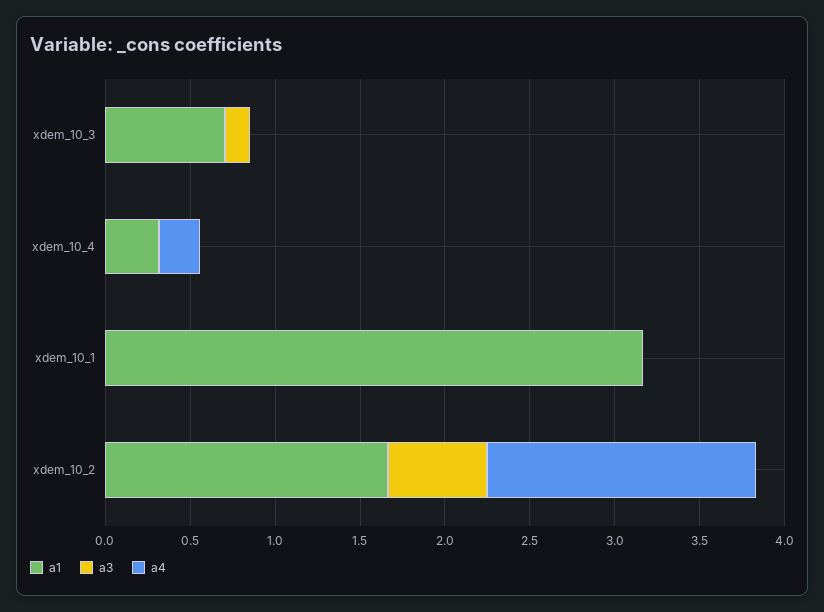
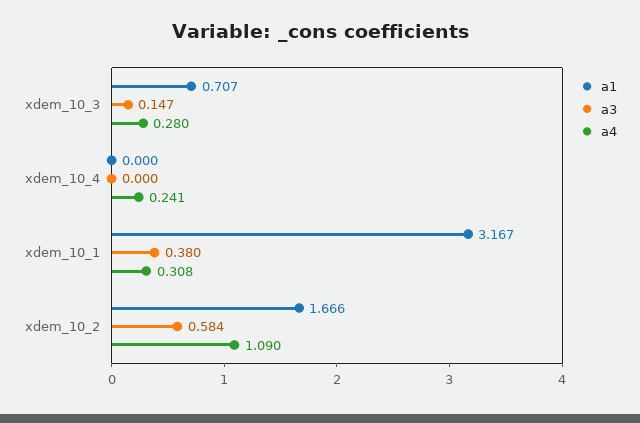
a4, xdem_10_3: 0 -> 0.28
a1, xdem_10_4: 0.3 -> 0
a3, xdem_10_1: 0 -> 0.38
a4, xdem_10_1: 0 -> 0.308
a4, xdem_10_2: 1.6 -> 1.09

